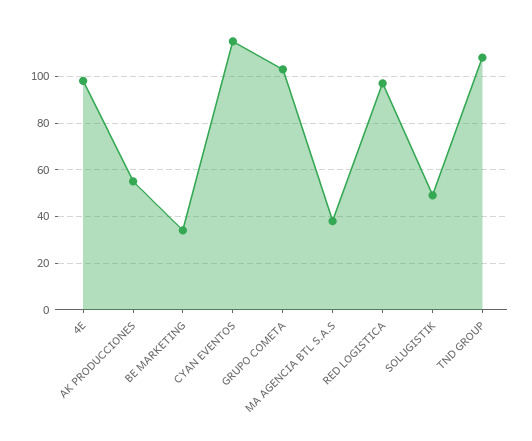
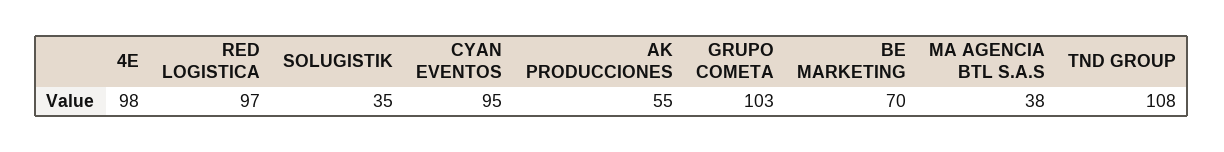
BE MARKETING: 35 -> 70
CYAN EVENTOS: 115 -> 95
SOLUGISTIK: 50 -> 35

